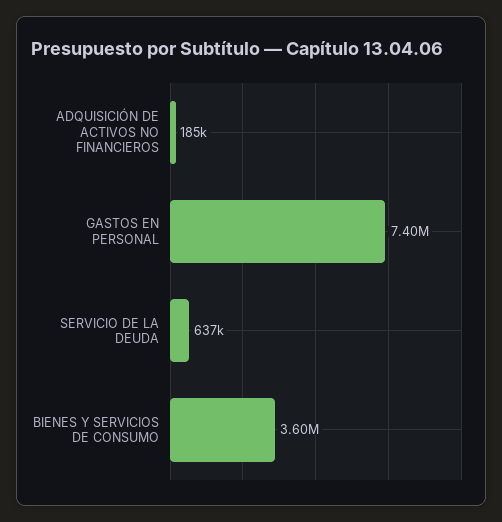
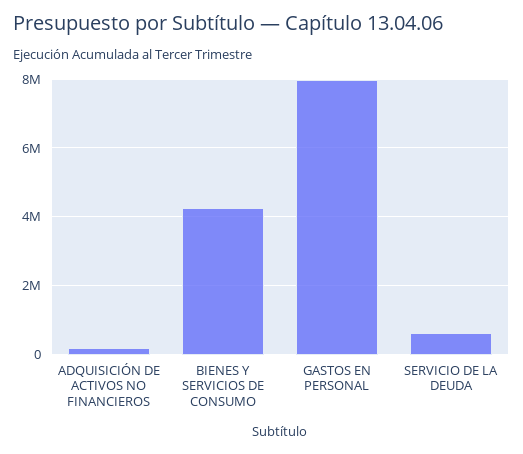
GASTOS EN PERSONAL: 7400000 -> 8000000
BIENES Y SERVICIOS DE CONSUMO: 3600000 -> 4200000

